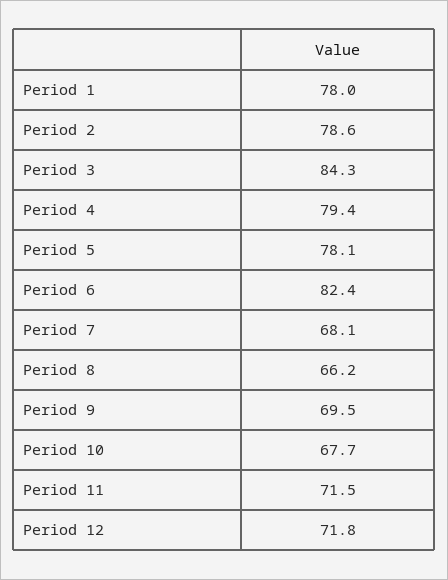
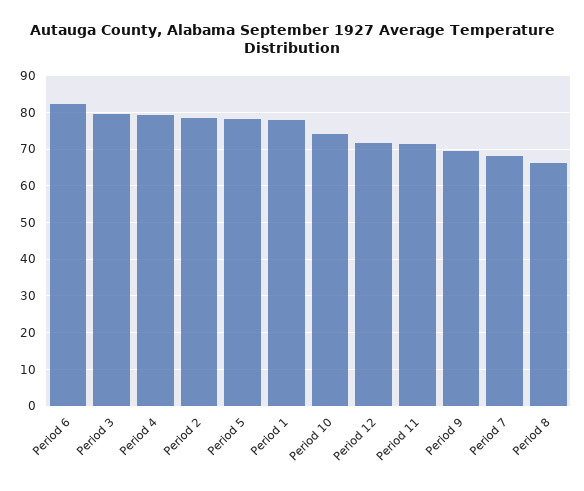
Period 3: 84.3 -> 80
Period 10: 67.7 -> 74

